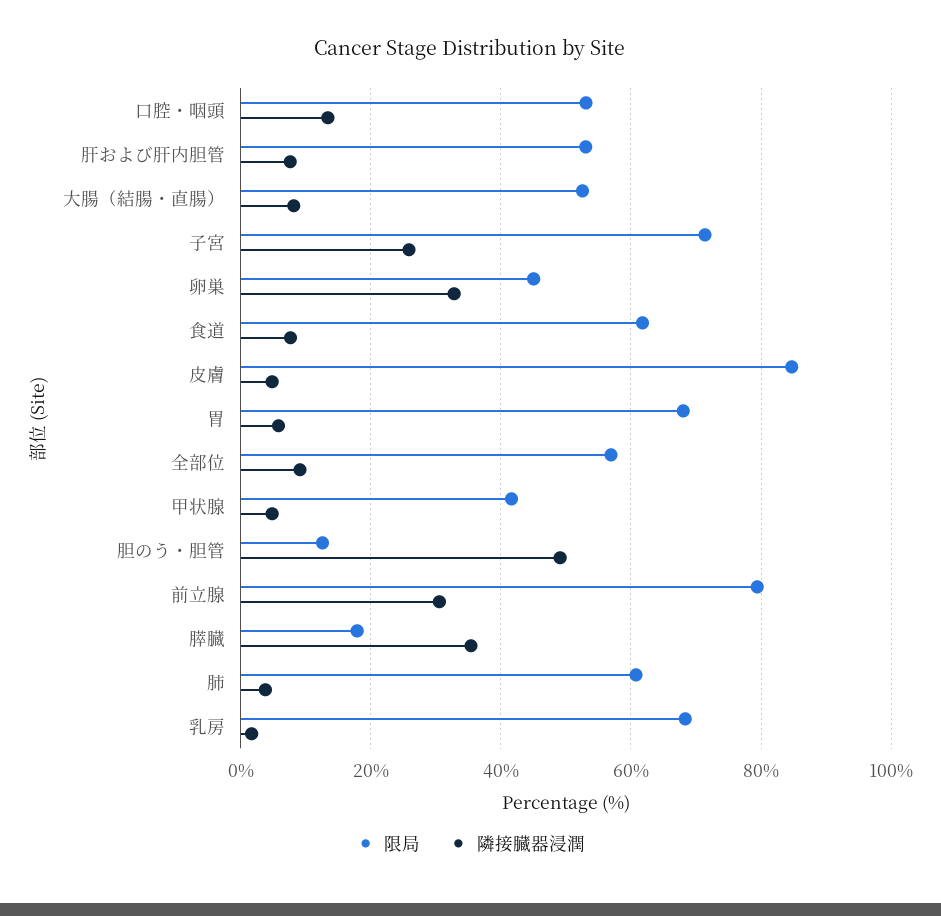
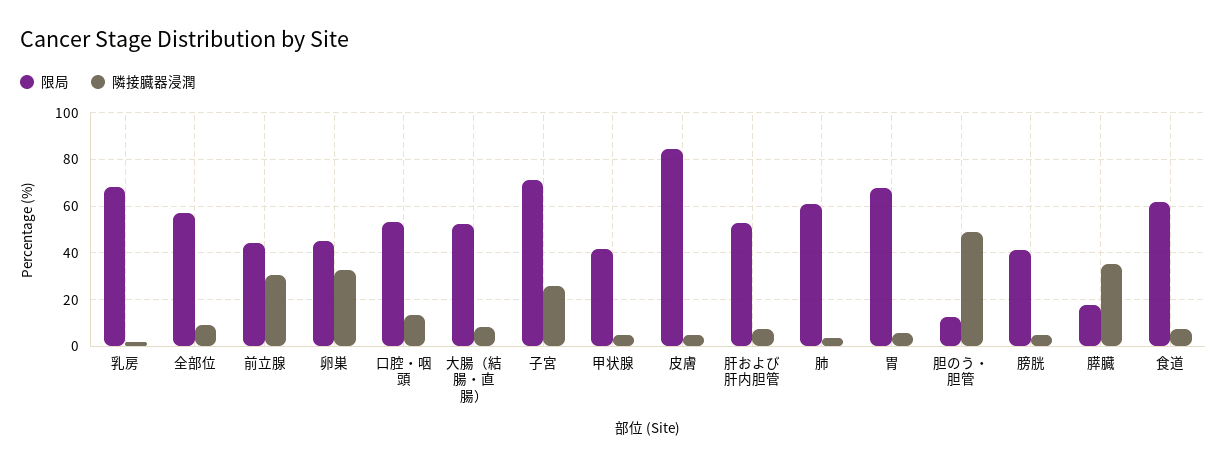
限局, 前立腺: 80 -> 45
限局, 膀胱: none -> 40
隣接臓器浸潤, 膀胱: none -> 5

